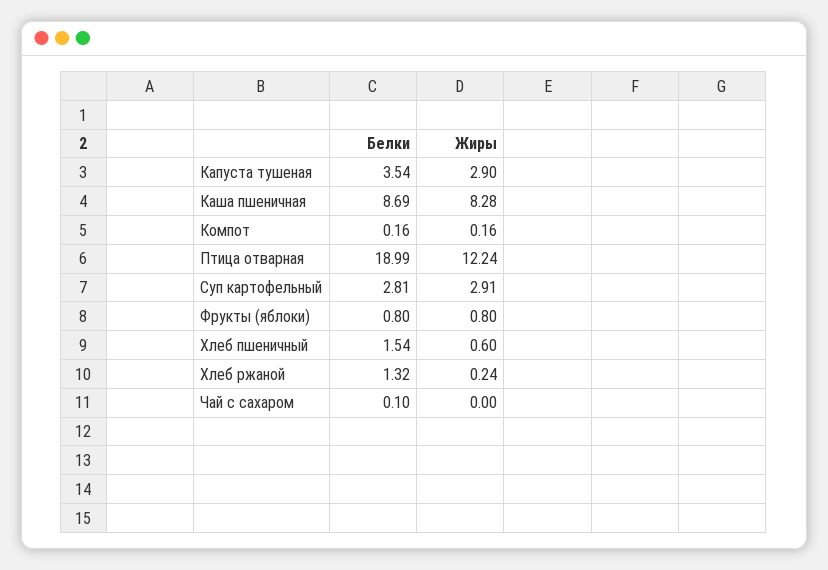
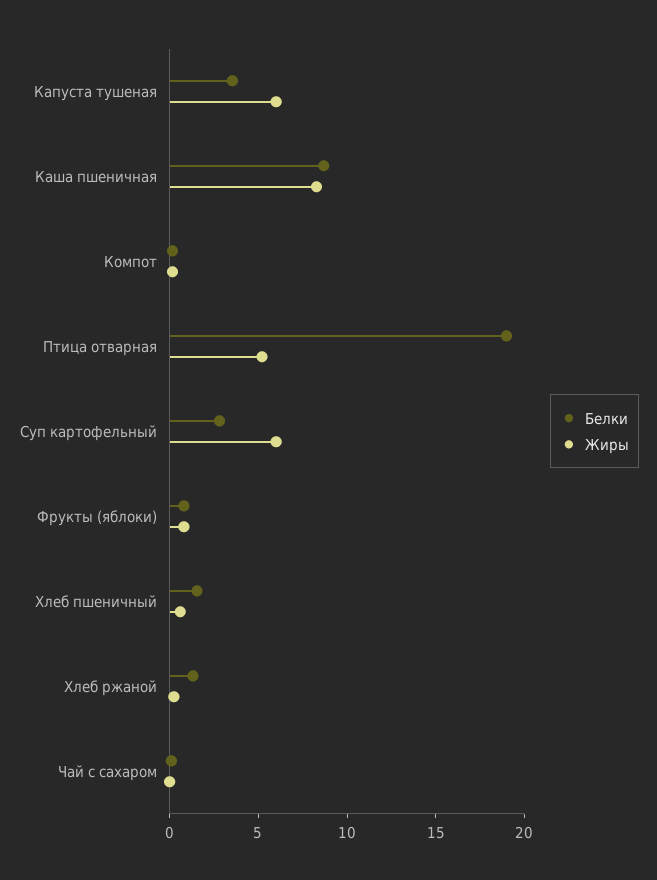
Жиры, Капуста тушеная: 2.9 -> 6
Жиры, Птица отварная: 12.24 -> 5
Жиры, Суп картофельный: 2.91 -> 6

